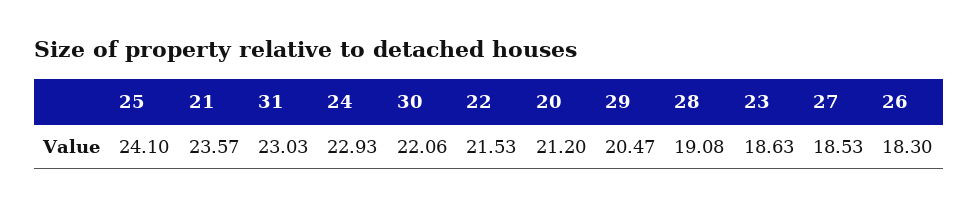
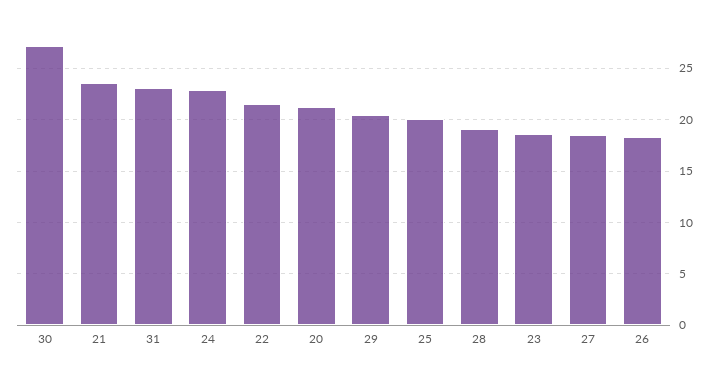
25: 24.1 -> 20
30: 22.06 -> 27

